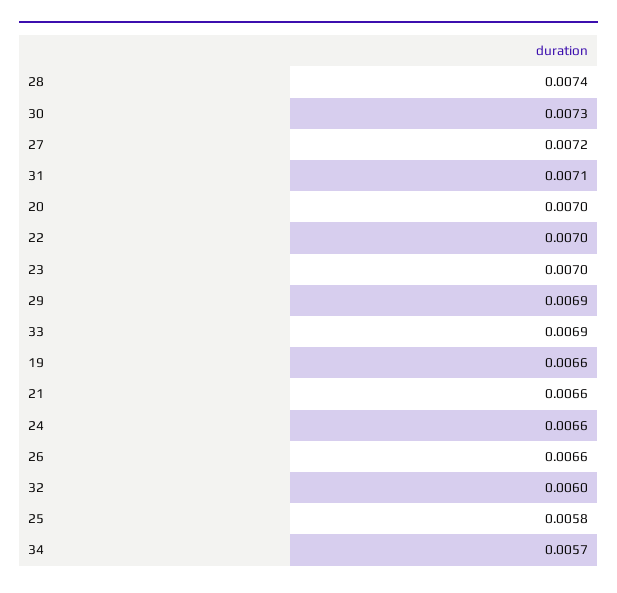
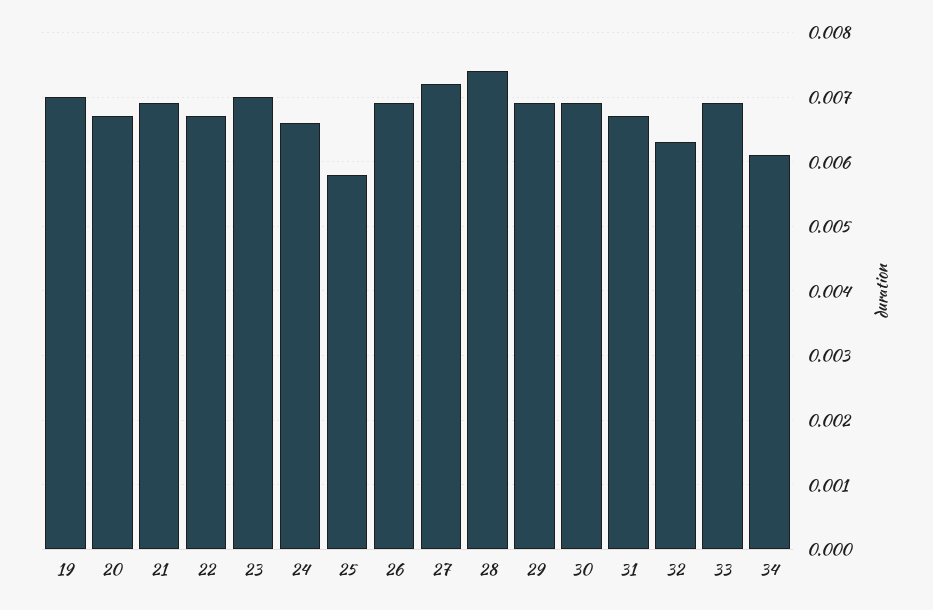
30: 0.0073 -> 0.0069
31: 0.0071 -> 0.0067
20: 0.007 -> 0.0067
22: 0.007 -> 0.0067
19: 0.0066 -> 0.007
21: 0.0066 -> 0.0069
26: 0.0066 -> 0.0069
32: 0.006 -> 0.0063
34: 0.0057 -> 0.0061

